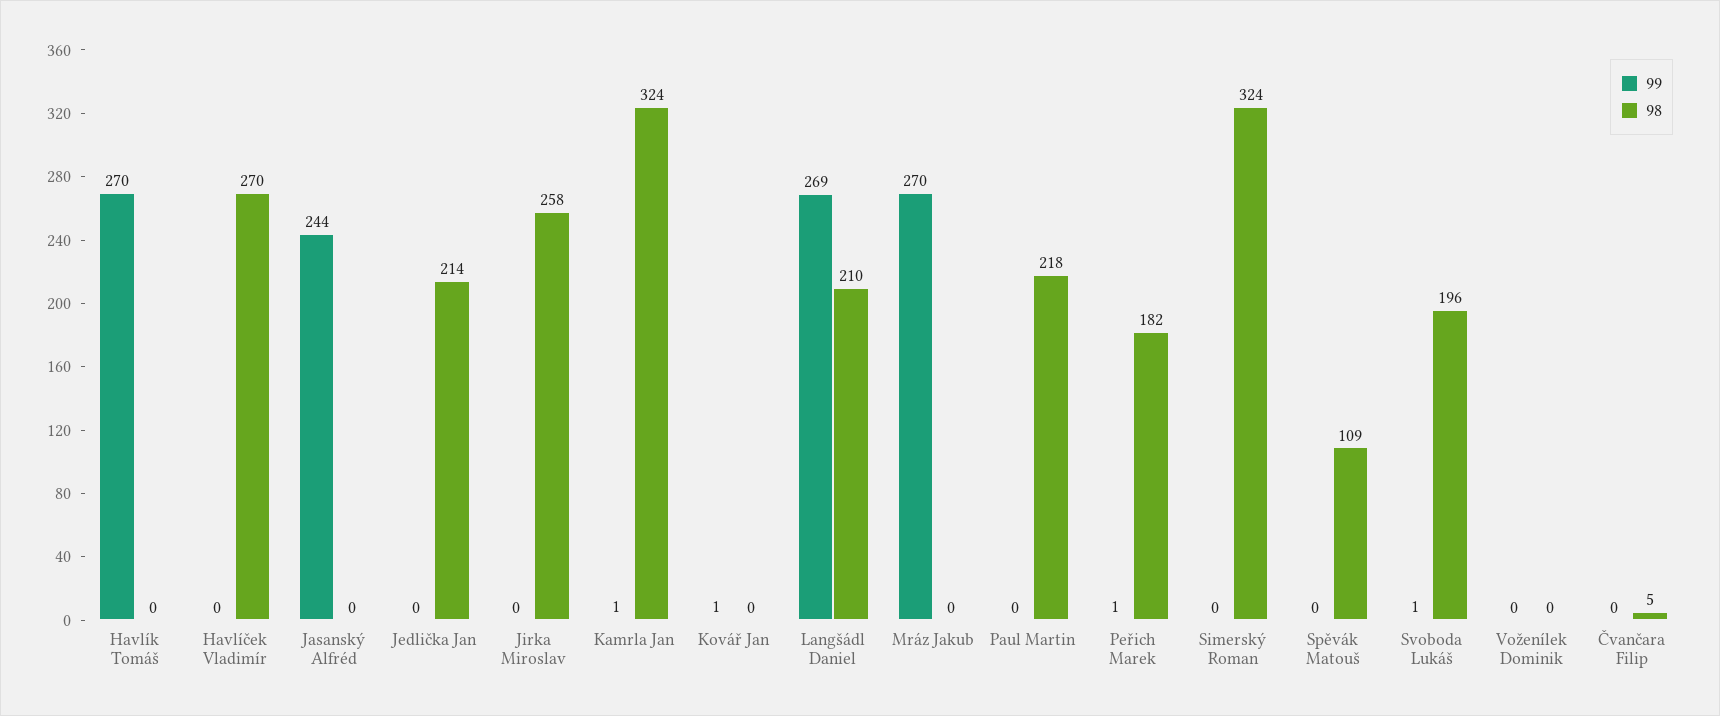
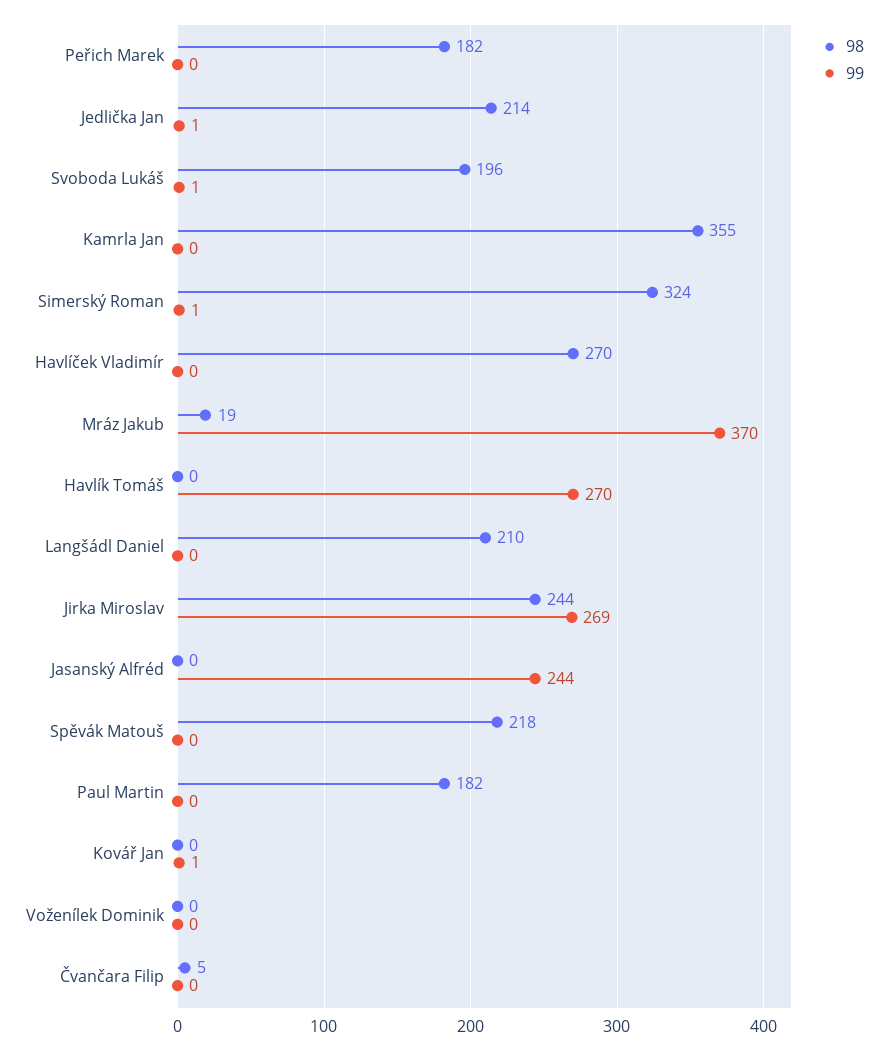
99, Jedlička Jan: 0 -> 1
99, Jirka Miroslav: 0 -> 269
98, Jirka Miroslav: 258 -> 244
99, Kamrla Jan: 1 -> 0
98, Kamrla Jan: 324 -> 355
99, Langšádl Daniel: 269 -> 0
99, Mráz Jakub: 270 -> 370
98, Mráz Jakub: 0 -> 19
98, Paul Martin: 218 -> 182
99, Peřich Marek: 1 -> 0
99, Simerský Roman: 0 -> 1
98, Spěvák Matouš: 109 -> 218

